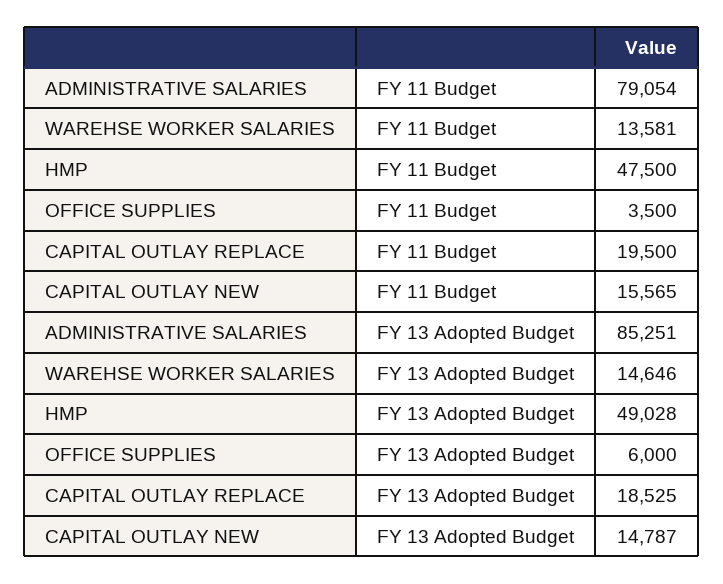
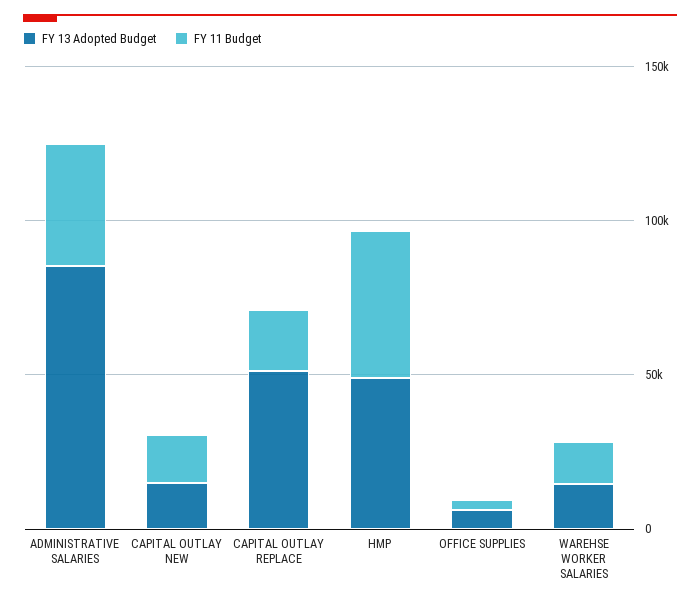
FY 11 Budget, ADMINISTRATIVE SALARIES: 79054 -> 40000
FY 13 Adopted Budget, CAPITAL OUTLAY REPLACE: 18525 -> 50000

